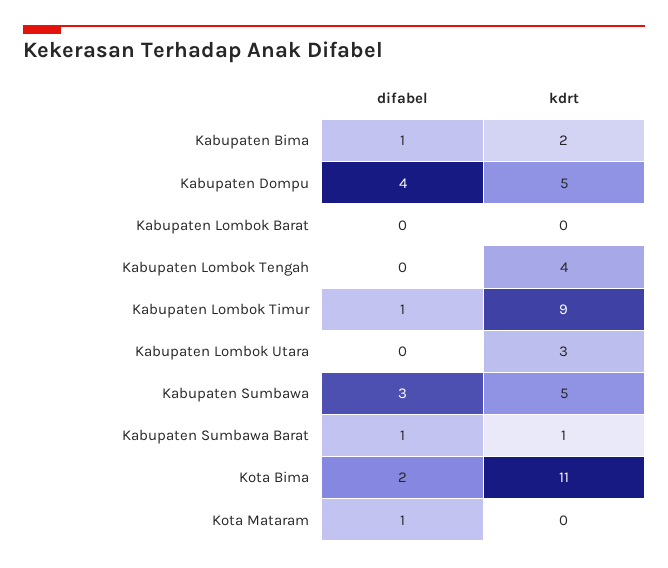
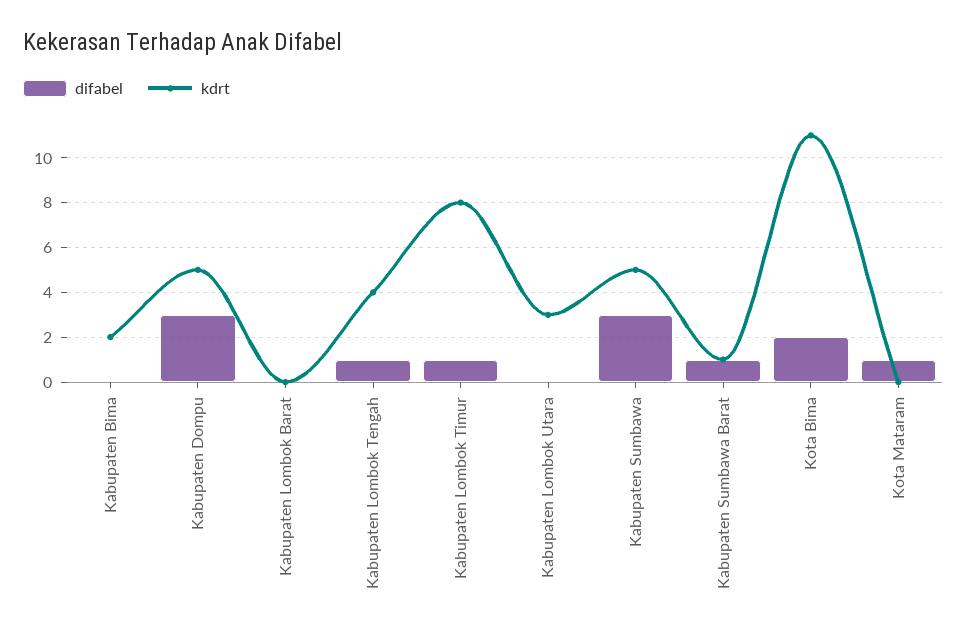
difabel, Kabupaten Bima: 1 -> 0
difabel, Kabupaten Dompu: 4 -> 3
difabel, Kabupaten Lombok Tengah: 0 -> 1
kdrt, Kabupaten Lombok Timur: 9 -> 8

